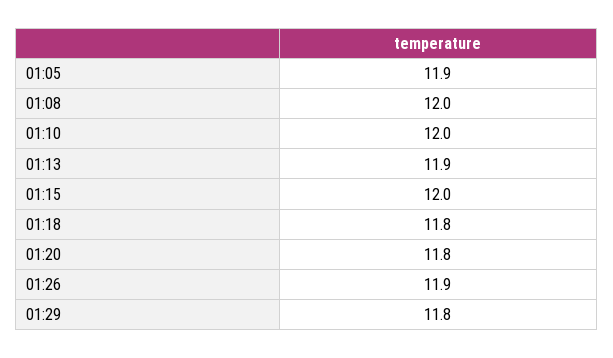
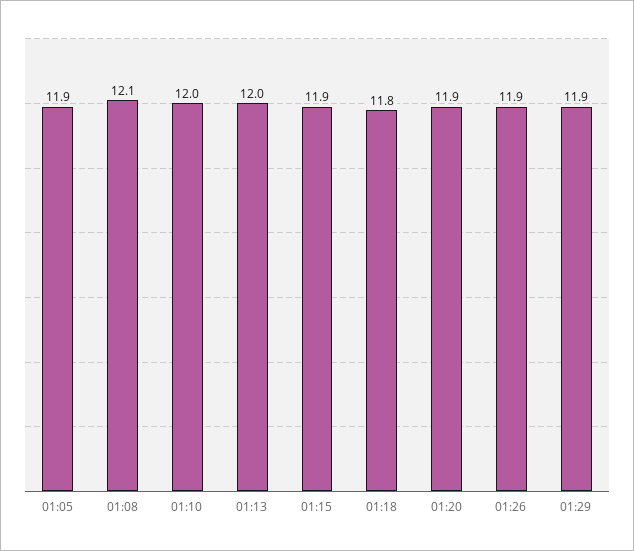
01:08: 12 -> 12.1
01:13: 11.9 -> 12
01:15: 12 -> 11.9
01:20: 11.8 -> 11.9
01:29: 11.8 -> 11.9

